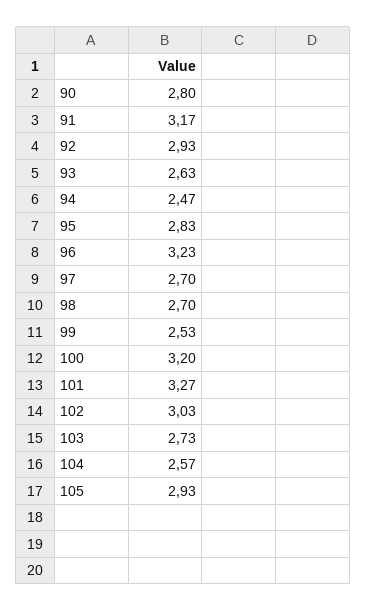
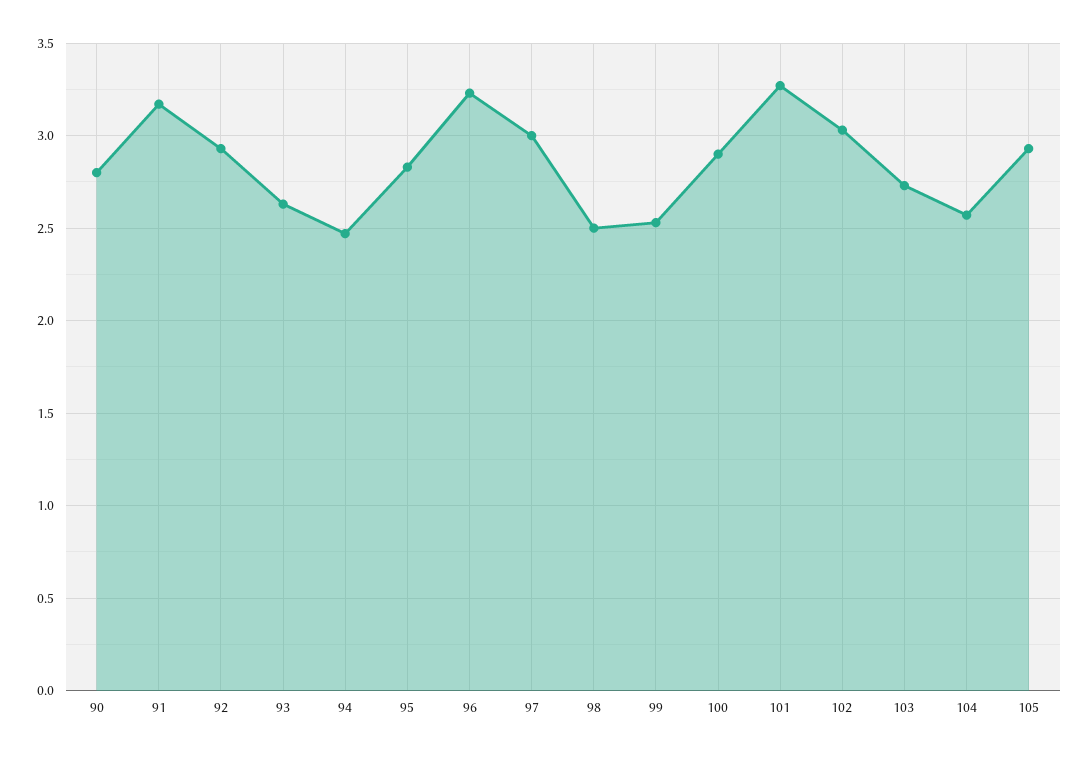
97: 2.7 -> 3
98: 2.7 -> 2.5
100: 3.2 -> 2.9

